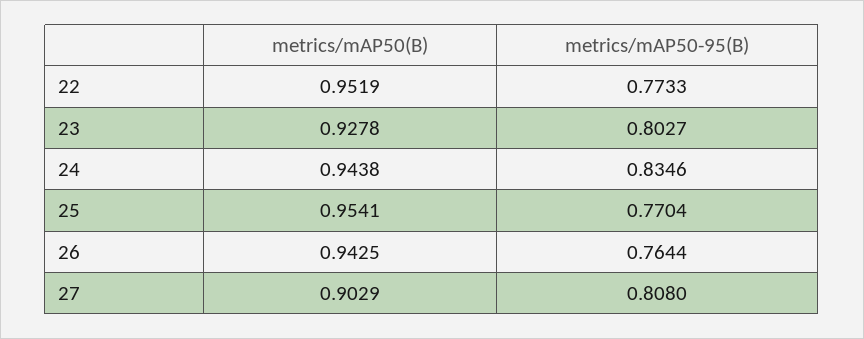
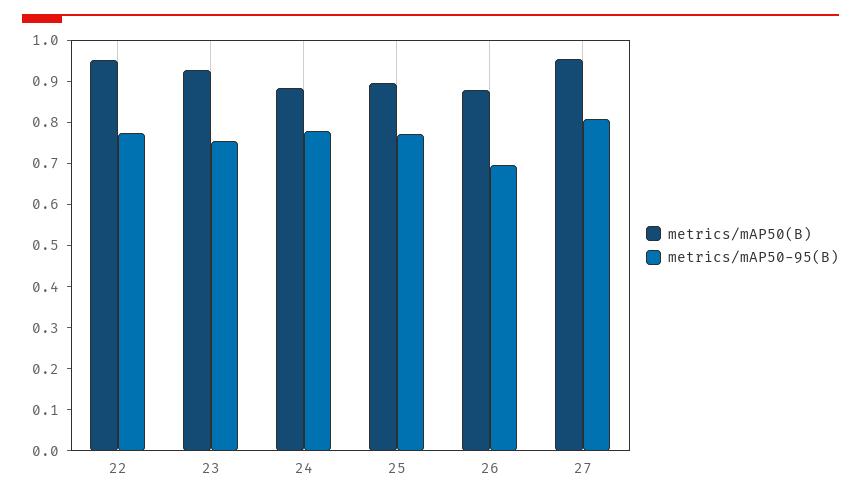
metrics/mAP50-95(B), 23: 0.8027 -> 0.76
metrics/mAP50(B), 24: 0.9438 -> 0.88
metrics/mAP50-95(B), 24: 0.8346 -> 0.78
metrics/mAP50(B), 25: 0.9541 -> 0.9
metrics/mAP50(B), 26: 0.9425 -> 0.88
metrics/mAP50-95(B), 26: 0.7644 -> 0.7
metrics/mAP50(B), 27: 0.9029 -> 0.96

